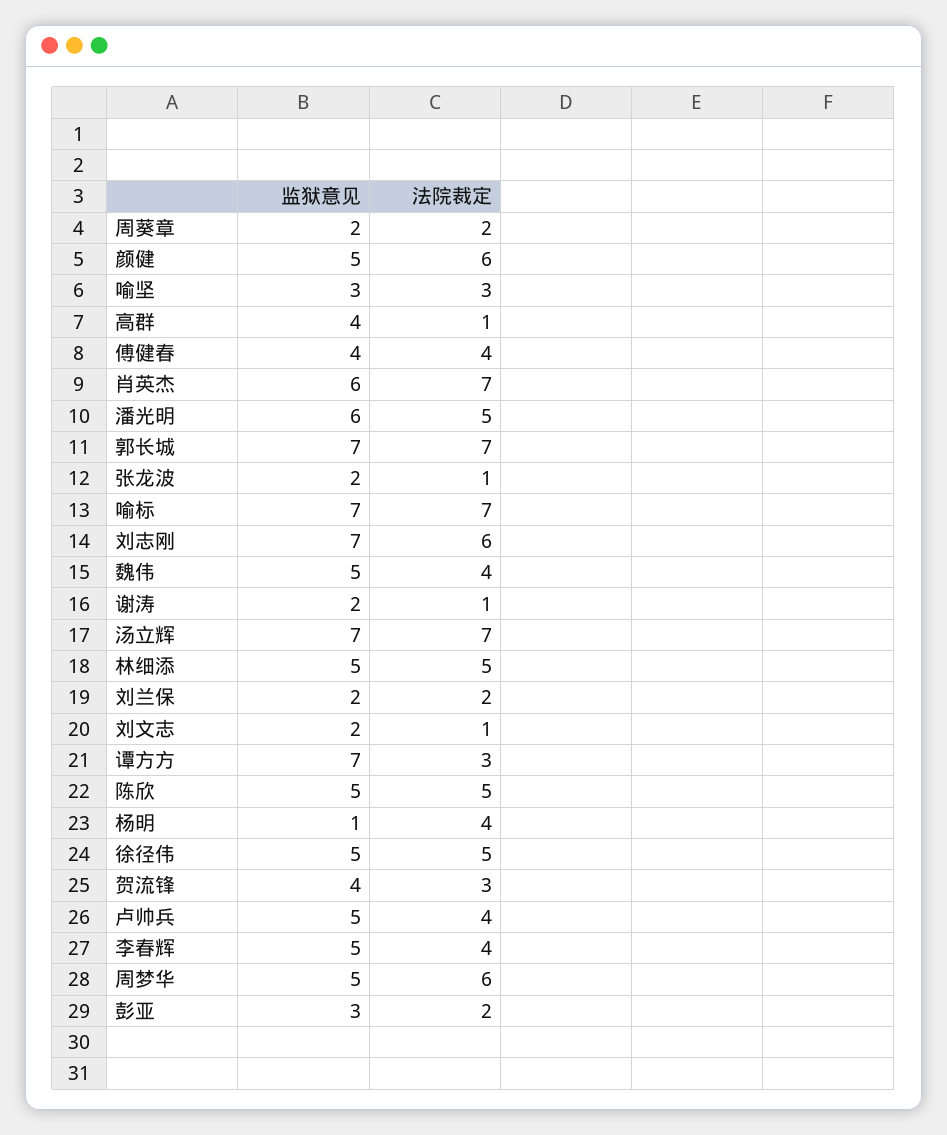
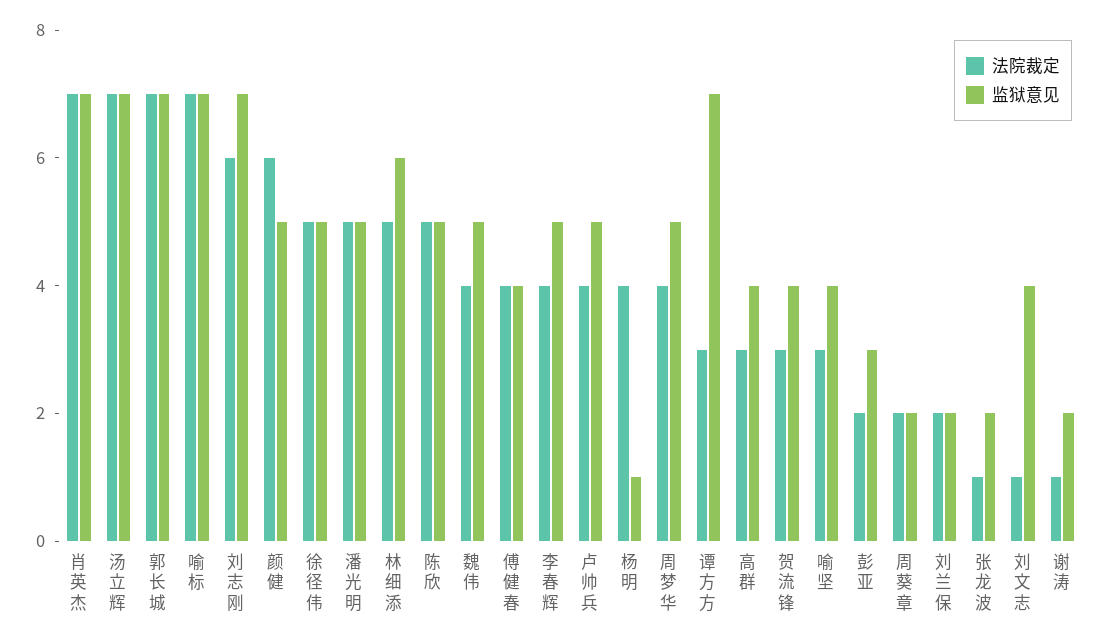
监狱意见, 喻坚: 3 -> 4
法院裁定, 高群: 1 -> 3
监狱意见, 肖英杰: 6 -> 7
监狱意见, 潘光明: 6 -> 5
监狱意见, 林细添: 5 -> 6
监狱意见, 刘文志: 2 -> 4
法院裁定, 周梦华: 6 -> 4

